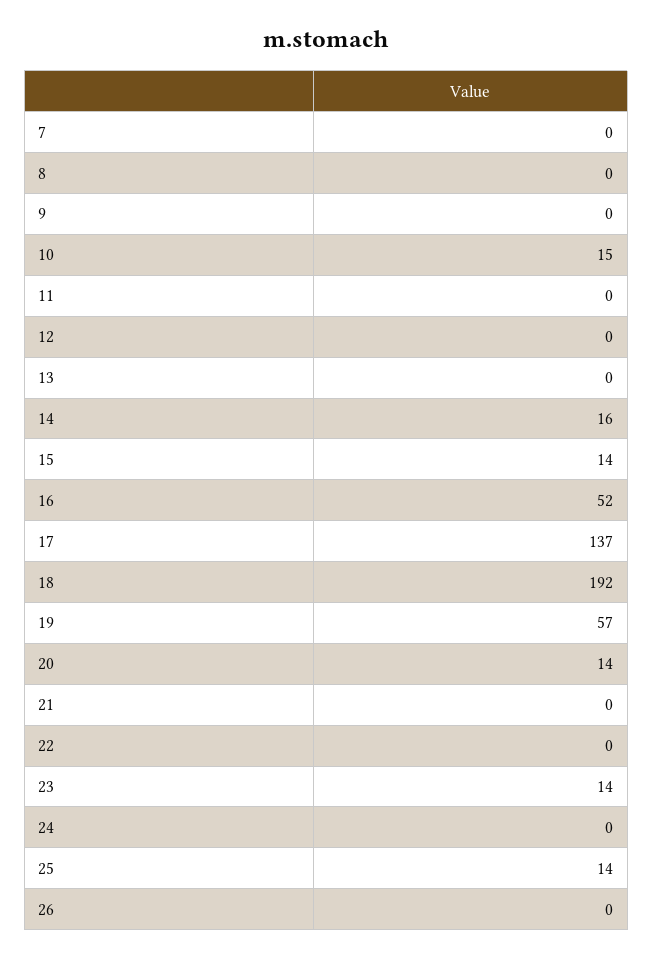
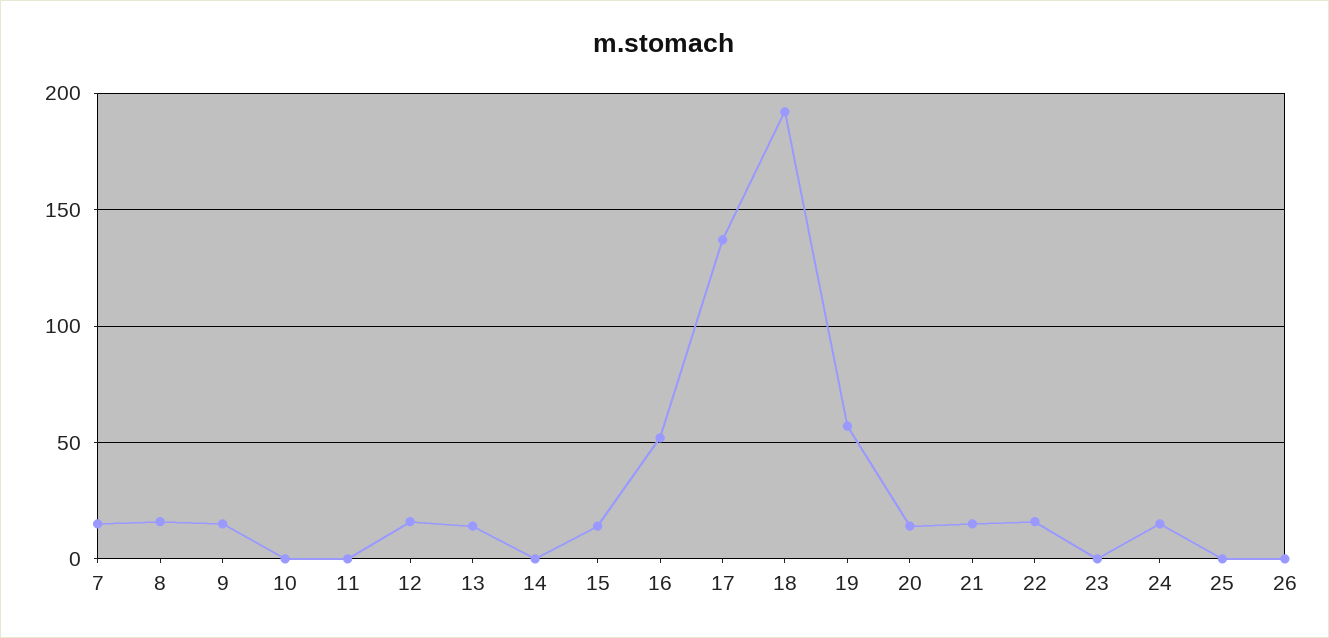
7: 0 -> 15
8: 0 -> 15
9: 0 -> 15
10: 15 -> 0
12: 0 -> 15
13: 0 -> 15
14: 16 -> 0
21: 0 -> 15
22: 0 -> 15
23: 14 -> 0
24: 0 -> 15
25: 14 -> 0

